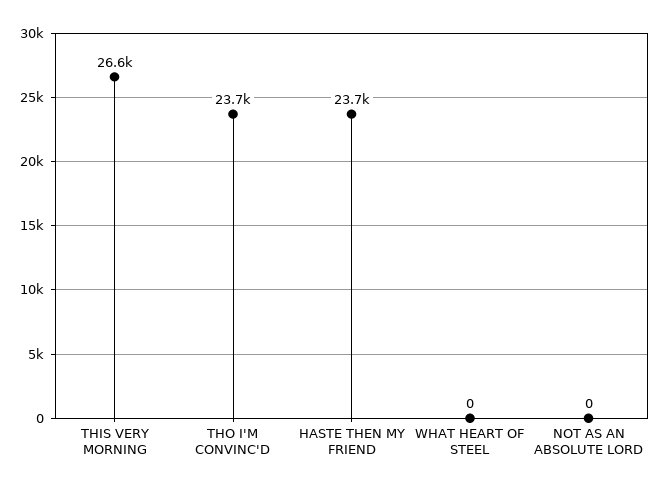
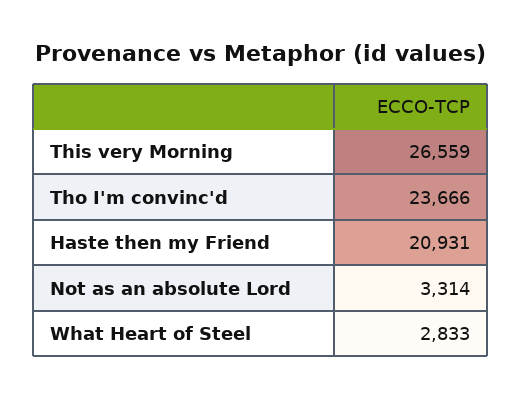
HASTE THEN MY FRIEND: 23700 -> 20931
WHAT HEART OF STEEL: 0 -> 2833
NOT AS AN ABSOLUTE LORD: 0 -> 3314

